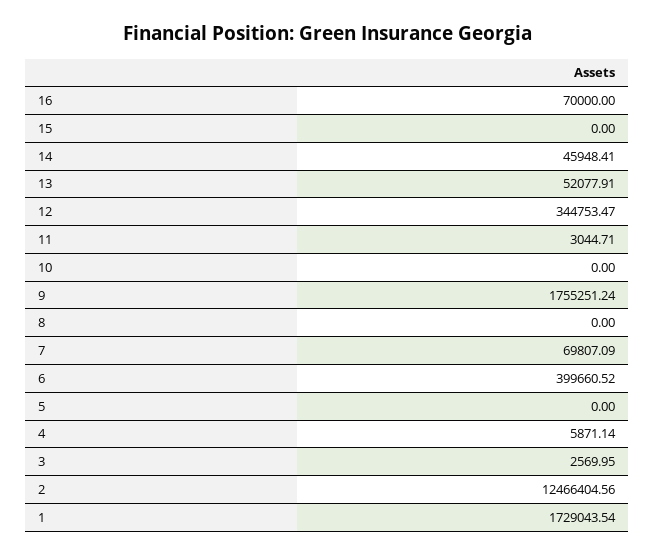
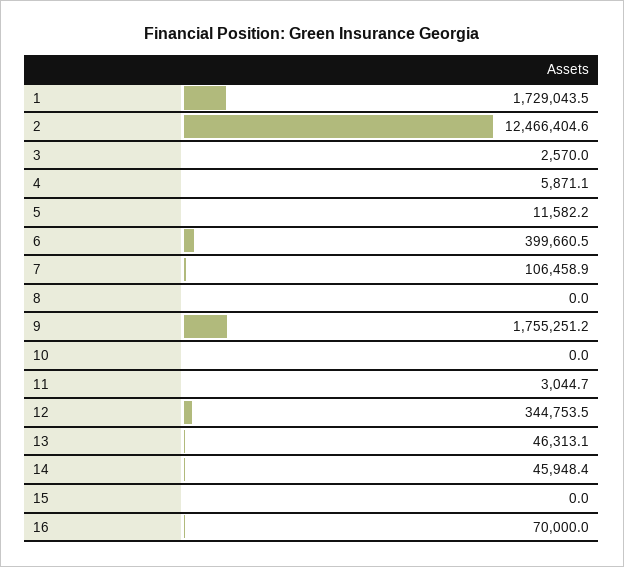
13: 52077.91 -> 46313.1
7: 69807.09 -> 106458.9
5: 0 -> 11582.2

